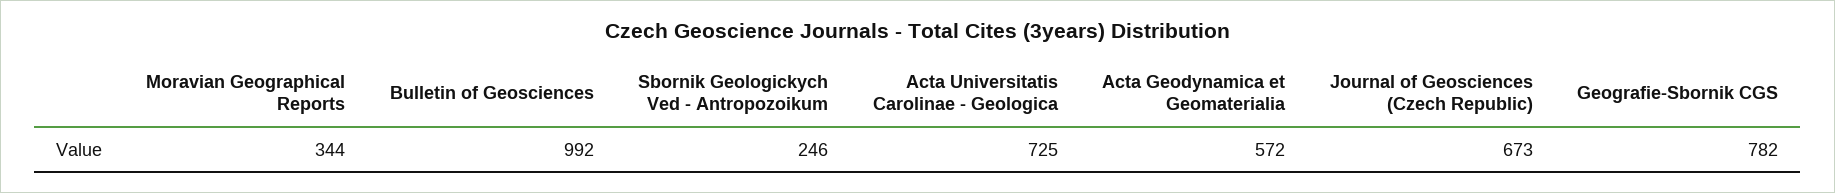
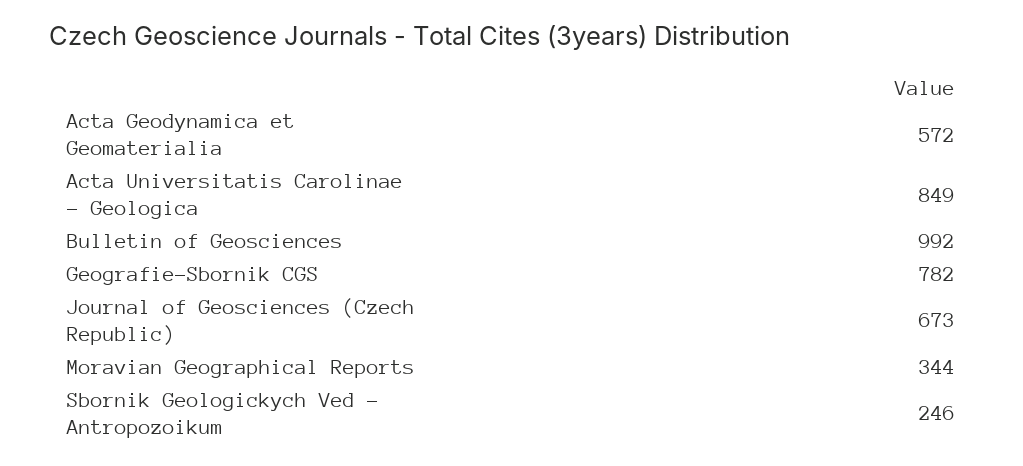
Acta Universitatis Carolinae - Geologica: 725 -> 849

